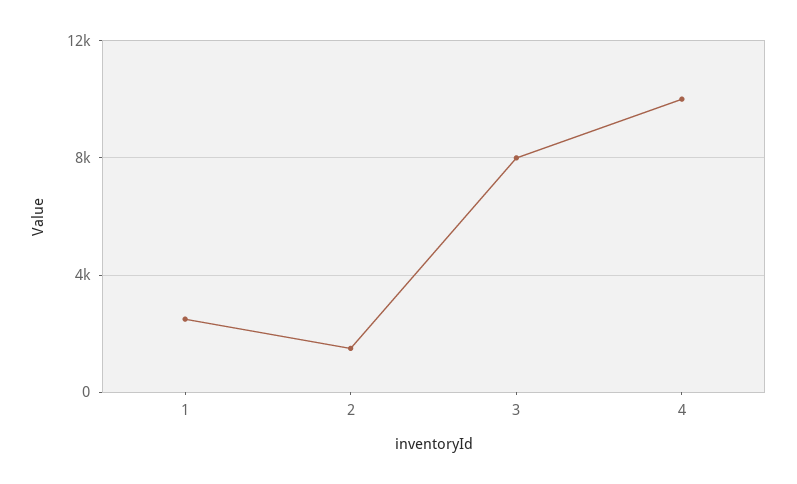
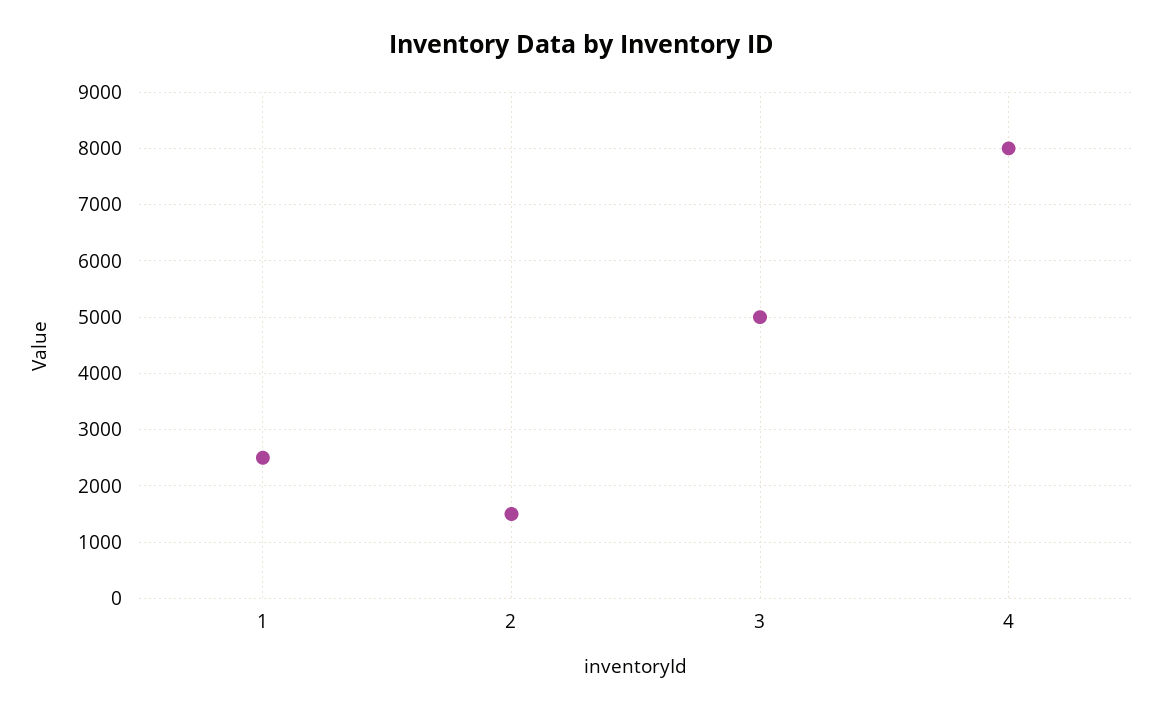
3: 8000 -> 5000
4: 10000 -> 8000

